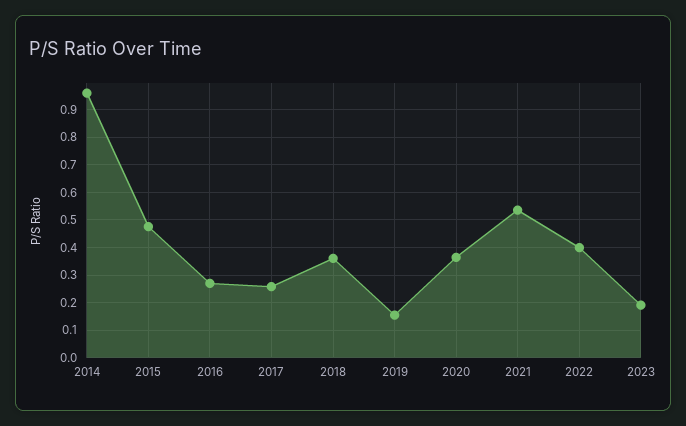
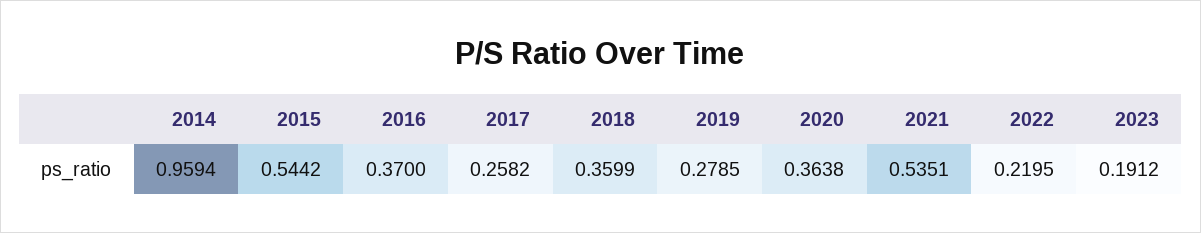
2015: 0.475 -> 0.5442
2016: 0.275 -> 0.37
2019: 0.15 -> 0.2785
2022: 0.4 -> 0.2195

